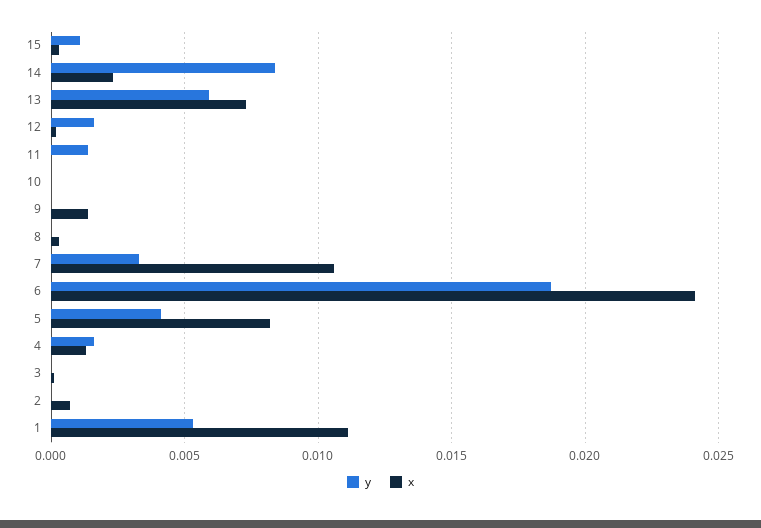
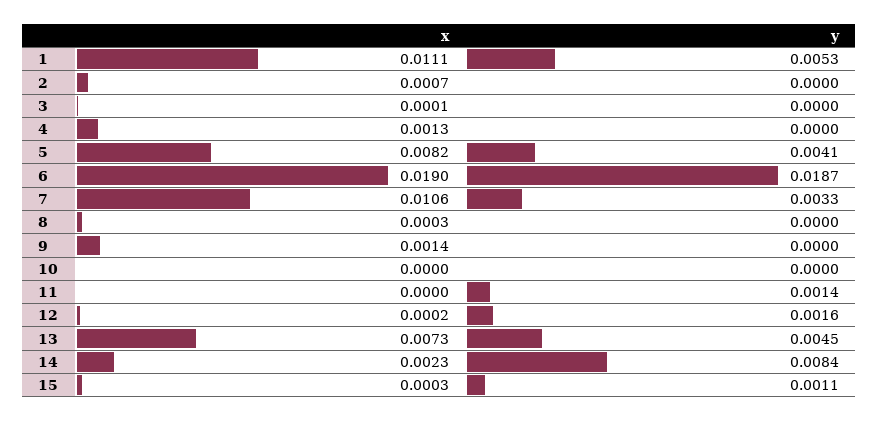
y, 13: 0.006 -> 0.0045
x, 6: 0.024 -> 0.019
y, 4: 0.0015 -> 0

